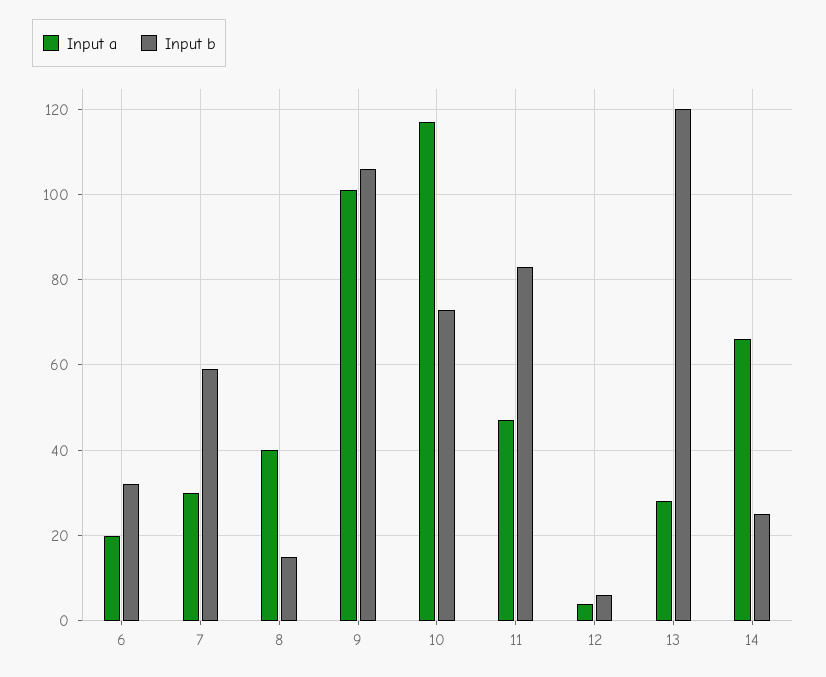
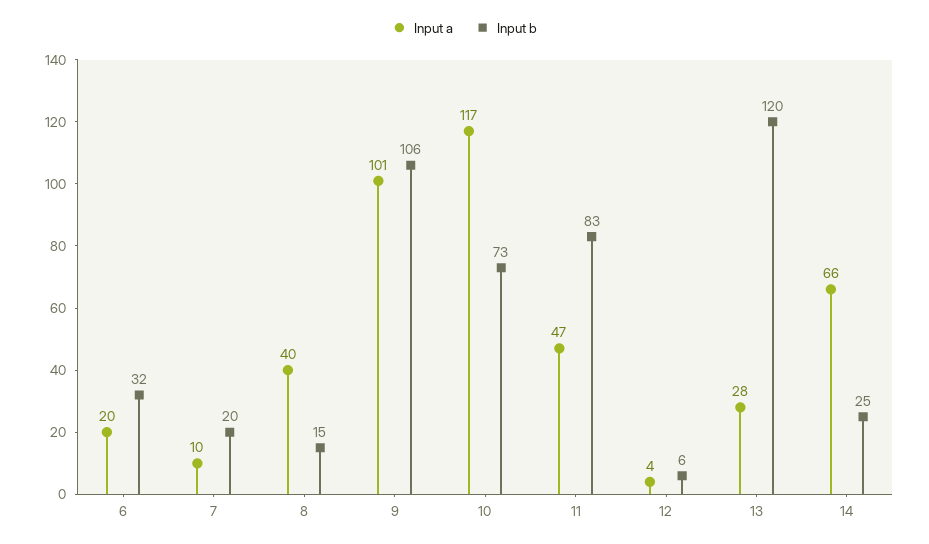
Input a, 7: 30 -> 10
Input b, 7: 60 -> 20

